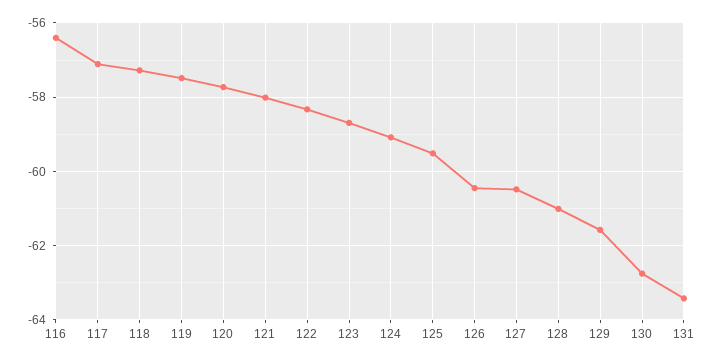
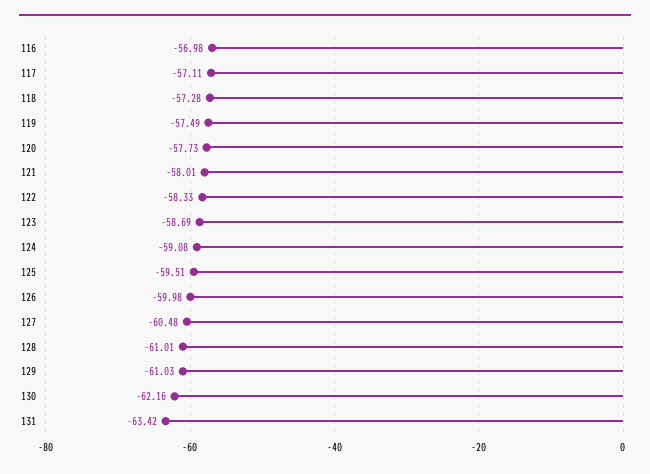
116: -56.4 -> -56.98
126: -60.4 -> -59.98
129: -61.6 -> -61.03
130: -62.8 -> -62.16

